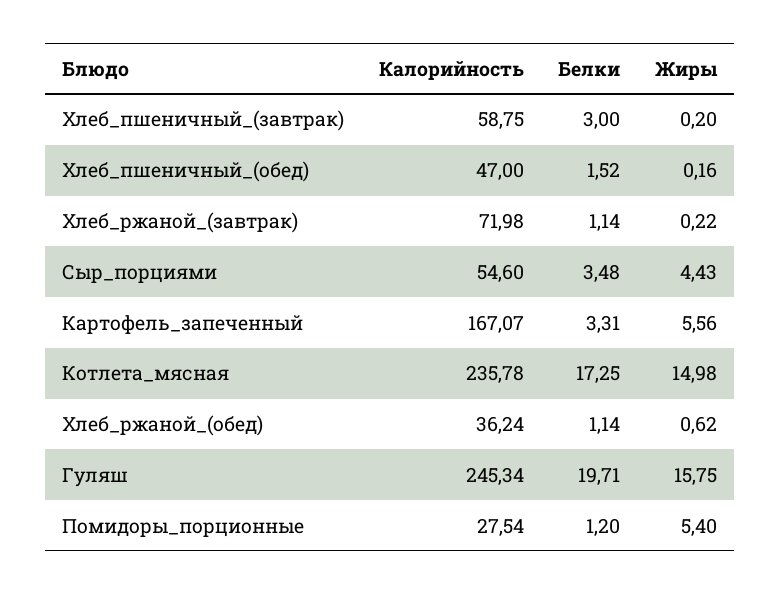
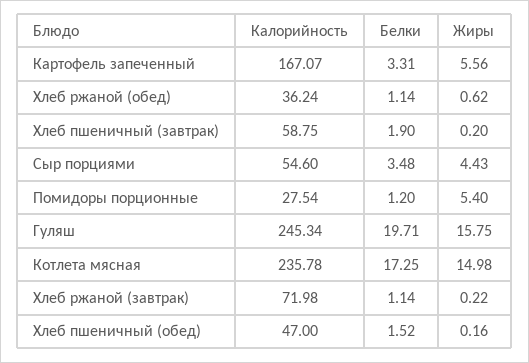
Белки, Хлеб_пшеничный_(завтрак): 3 -> 1.9

